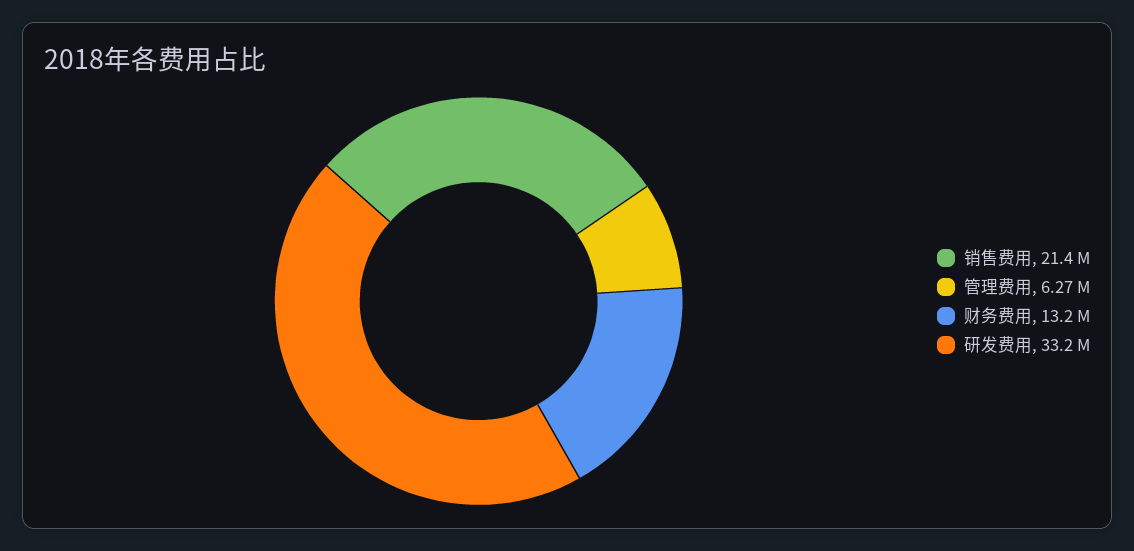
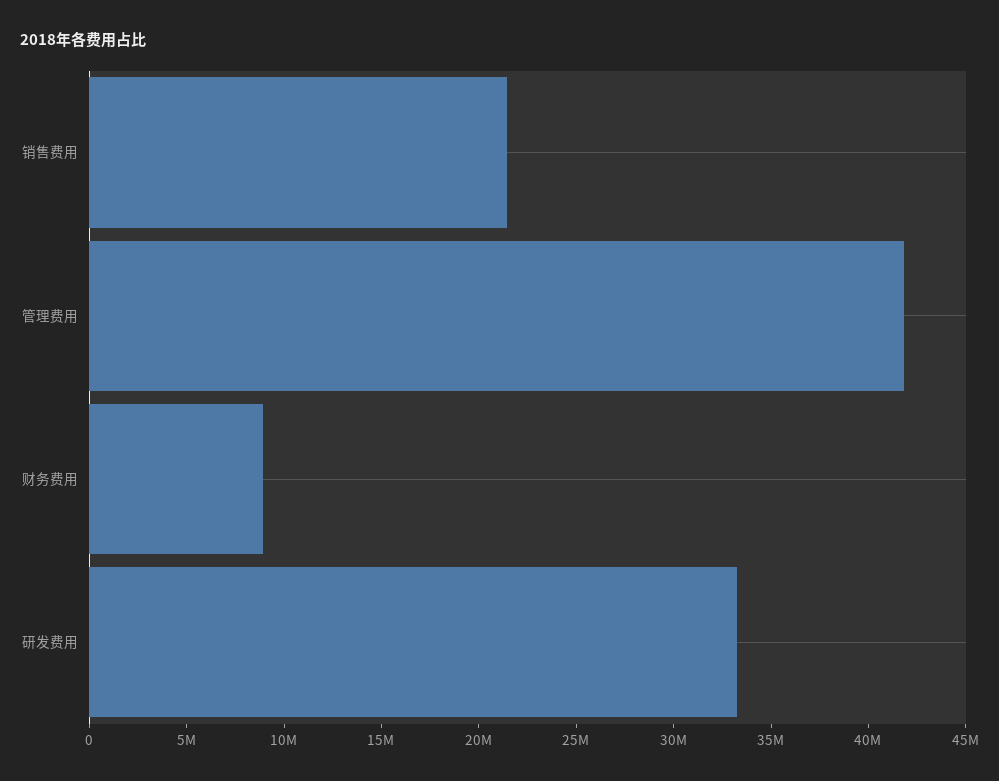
管理费用: 6270000 -> 42000000
财务费用: 13200000 -> 9000000

